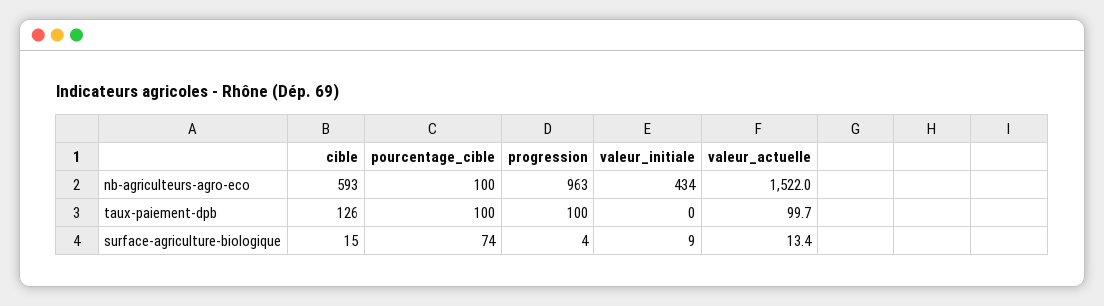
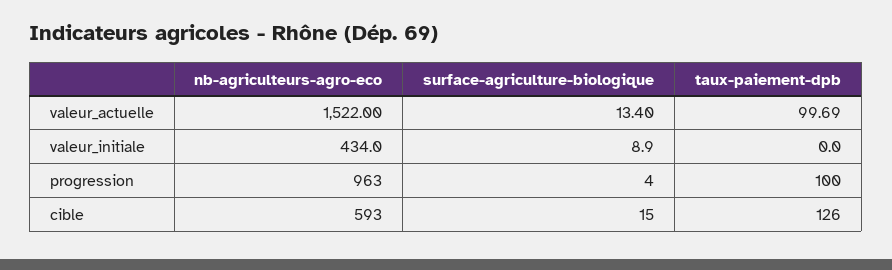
pourcentage_cible, nb-agriculteurs-agro-eco: 100 -> none
pourcentage_cible, taux-paiement-dpb: 100 -> none
pourcentage_cible, surface-agriculture-biologique: 74 -> none

